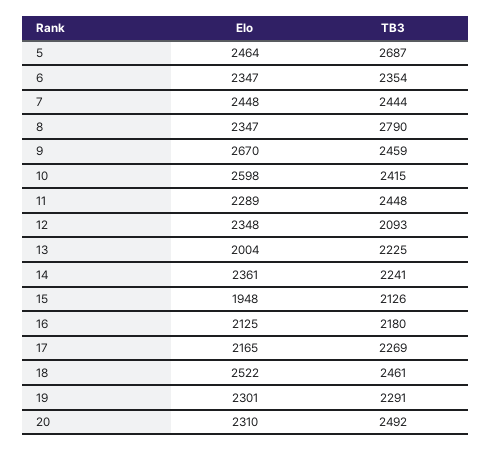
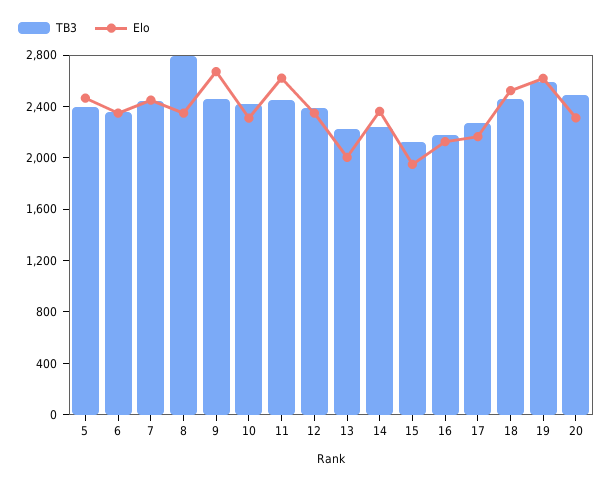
TB3, 5: 2687 -> 2400
Elo, 10: 2598 -> 2300
Elo, 11: 2289 -> 2600
TB3, 12: 2093 -> 2400
Elo, 19: 2301 -> 2600
TB3, 19: 2291 -> 2600

